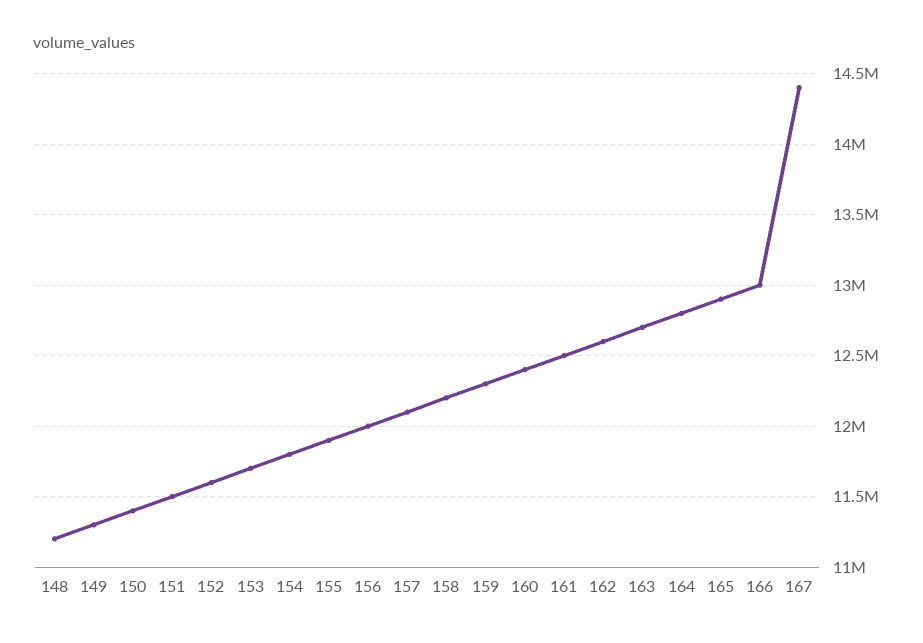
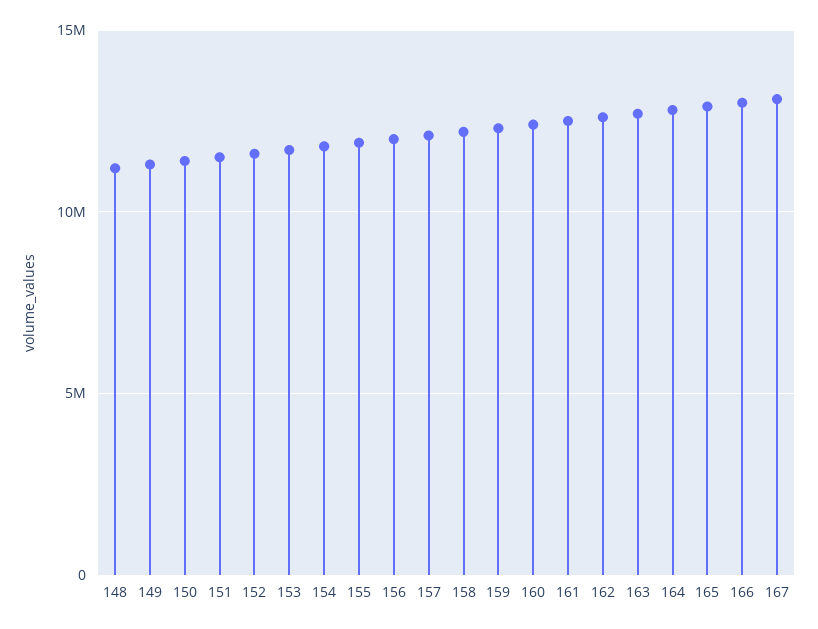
167: 14400000 -> 13000000

